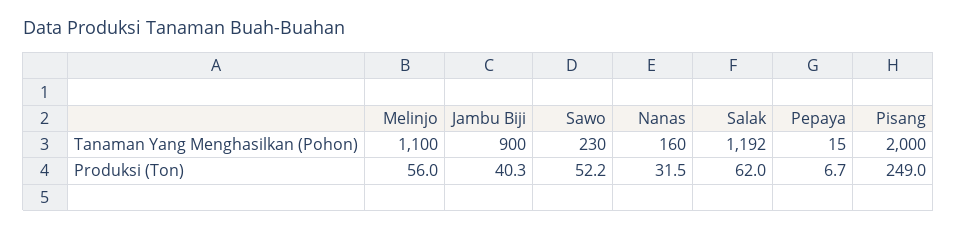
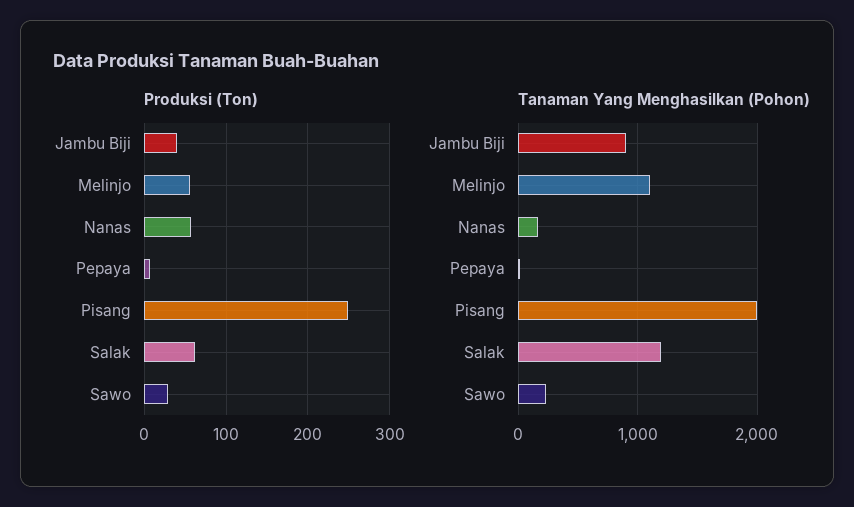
Produksi (Ton), Sawo: 52.2 -> 30
Produksi (Ton), Nanas: 31.5 -> 60

